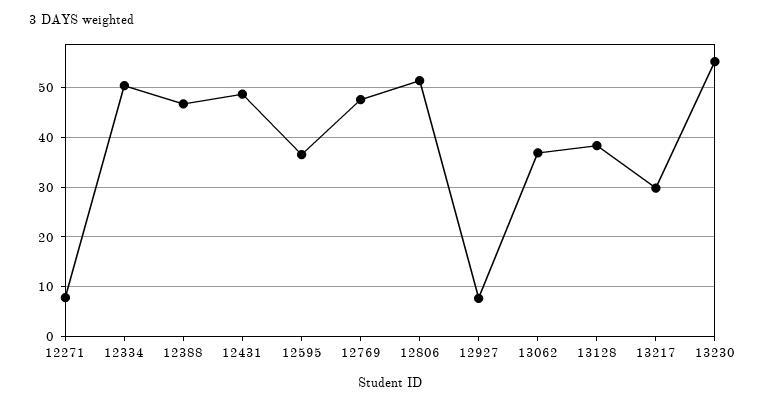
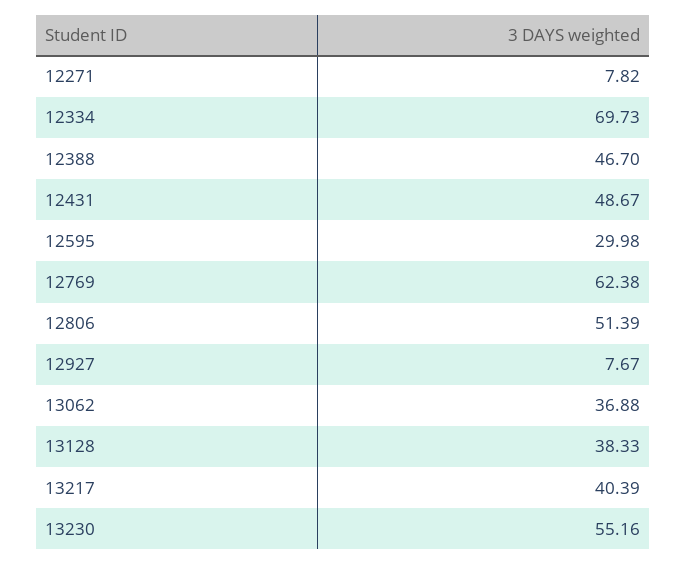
12334: 50 -> 69.73
12595: 36 -> 29.98
12769: 48 -> 62.38
13217: 30 -> 40.39

